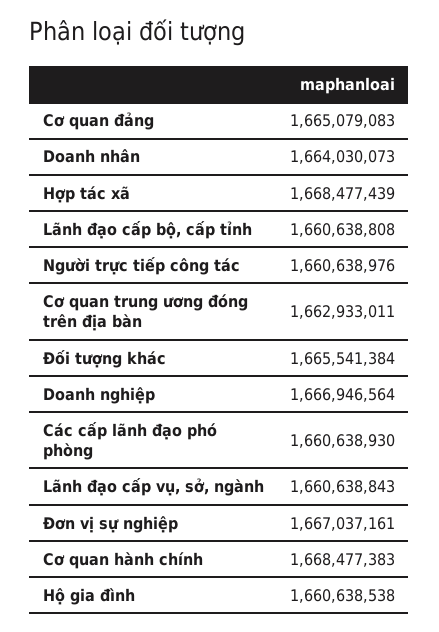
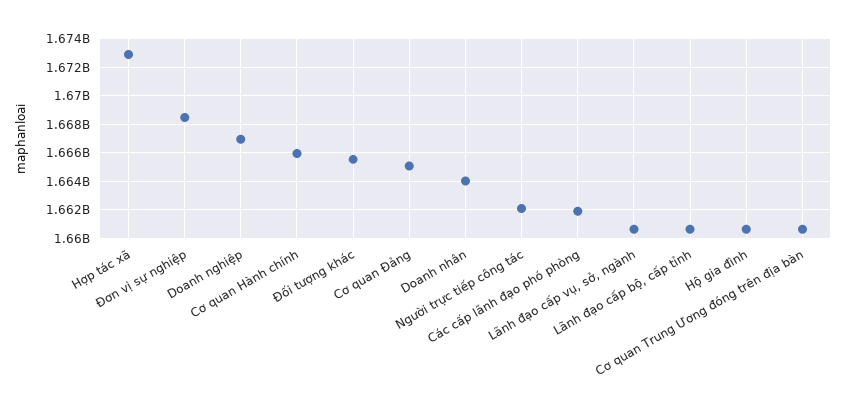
Hợp tác xã: 1668477439 -> 1673000000
Người trực tiếp công tác: 1660638976 -> 1662000000
Cơ quan trung ương đóng trên địa bàn: 1662933011 -> 1660500000
Các cấp lãnh đạo phó phòng: 1660638930 -> 1662000000
Đơn vị sự nghiệp: 1667037161 -> 1668500000
Cơ quan hành chính: 1668477383 -> 1666000000

